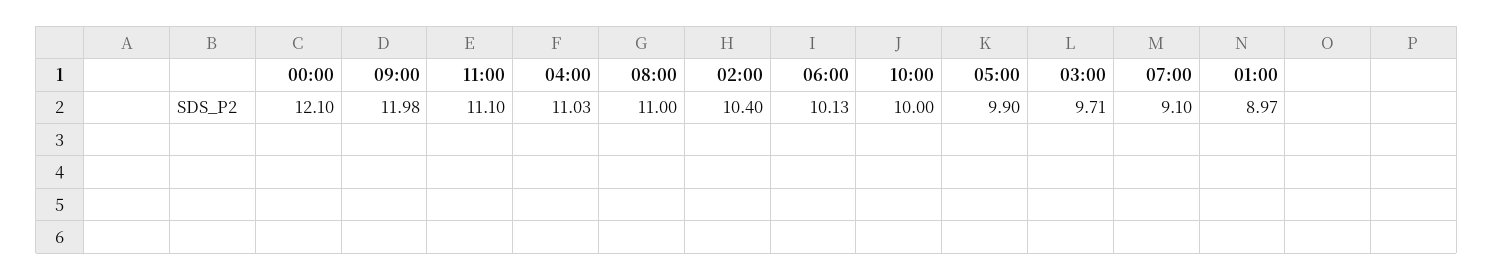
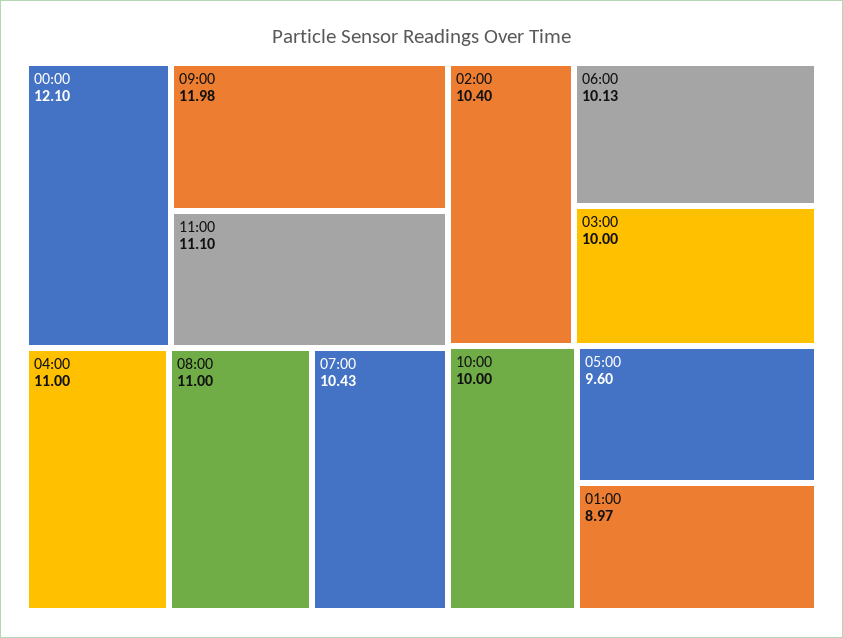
04:00: 11.03 -> 11
05:00: 9.9 -> 9.6
03:00: 9.71 -> 10
07:00: 9.1 -> 10.43

